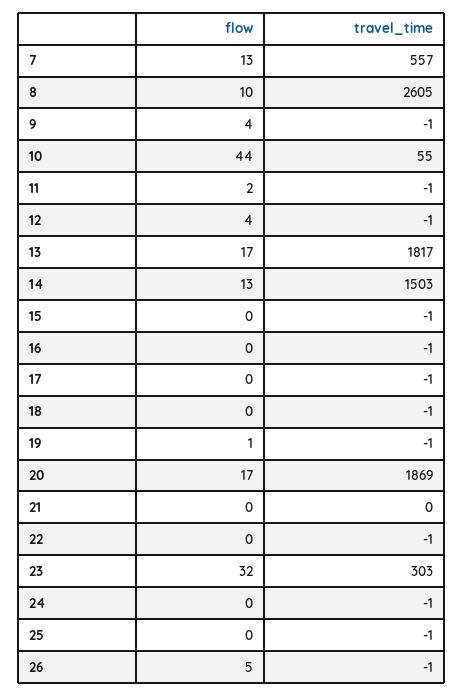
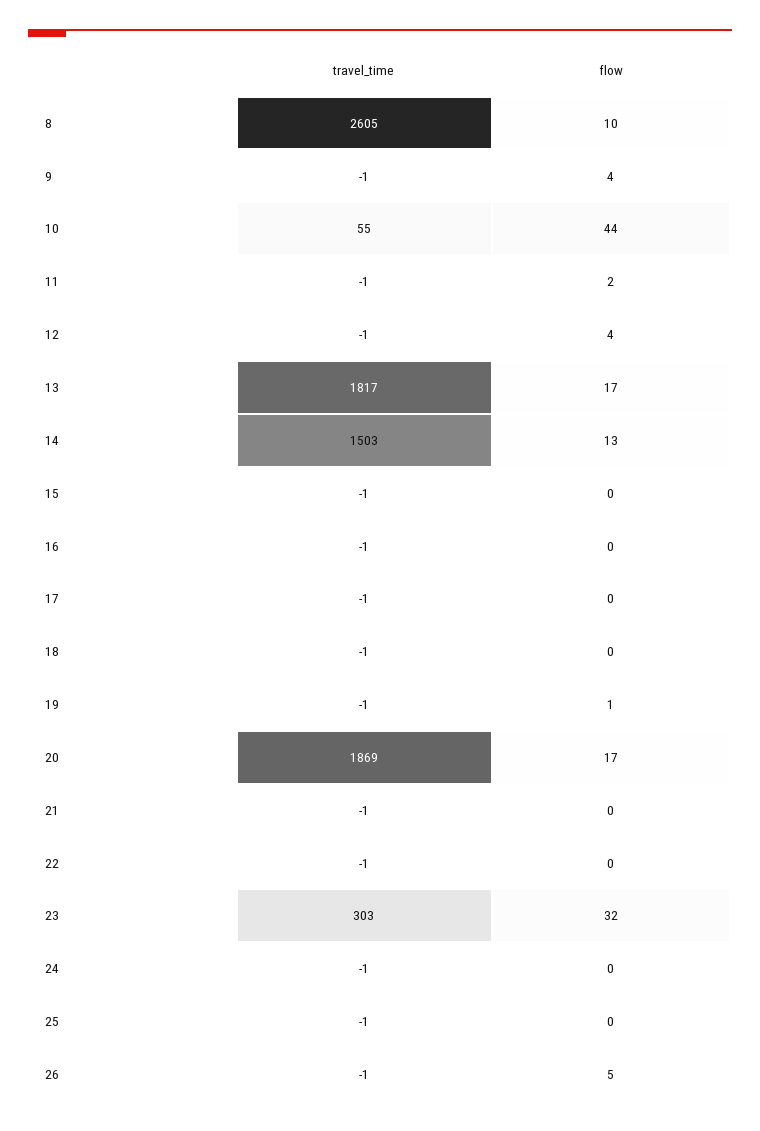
flow, 7: 13 -> none
travel_time, 7: 557 -> none
travel_time, 21: 0 -> -1

